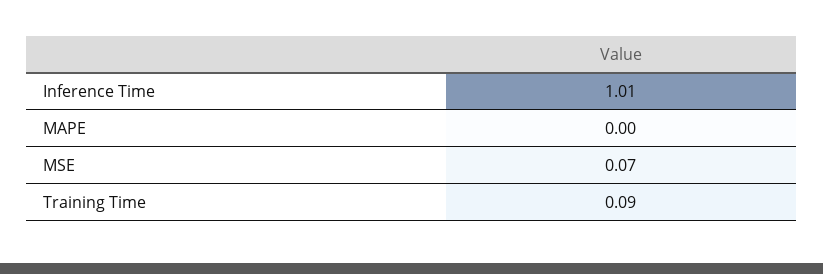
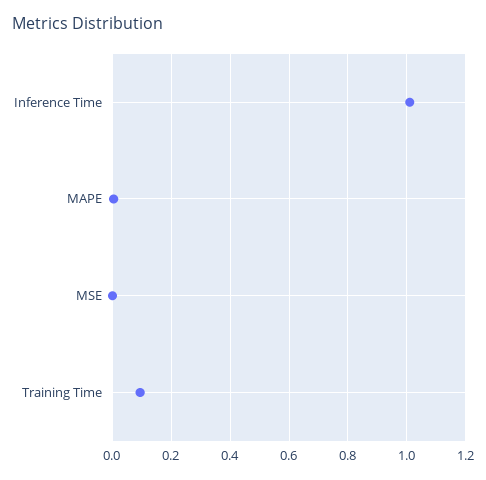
MSE: 0.07 -> 0

